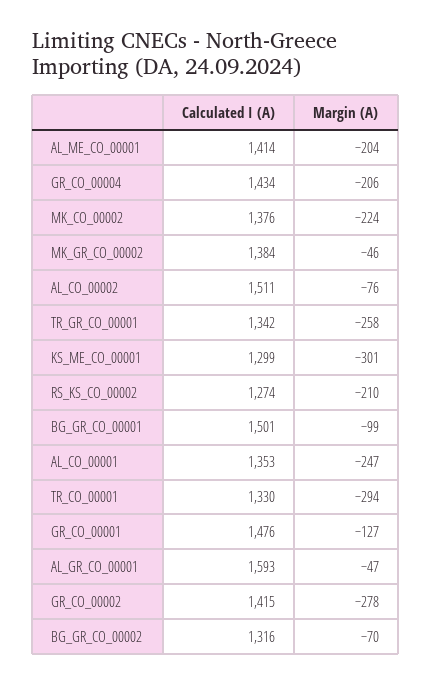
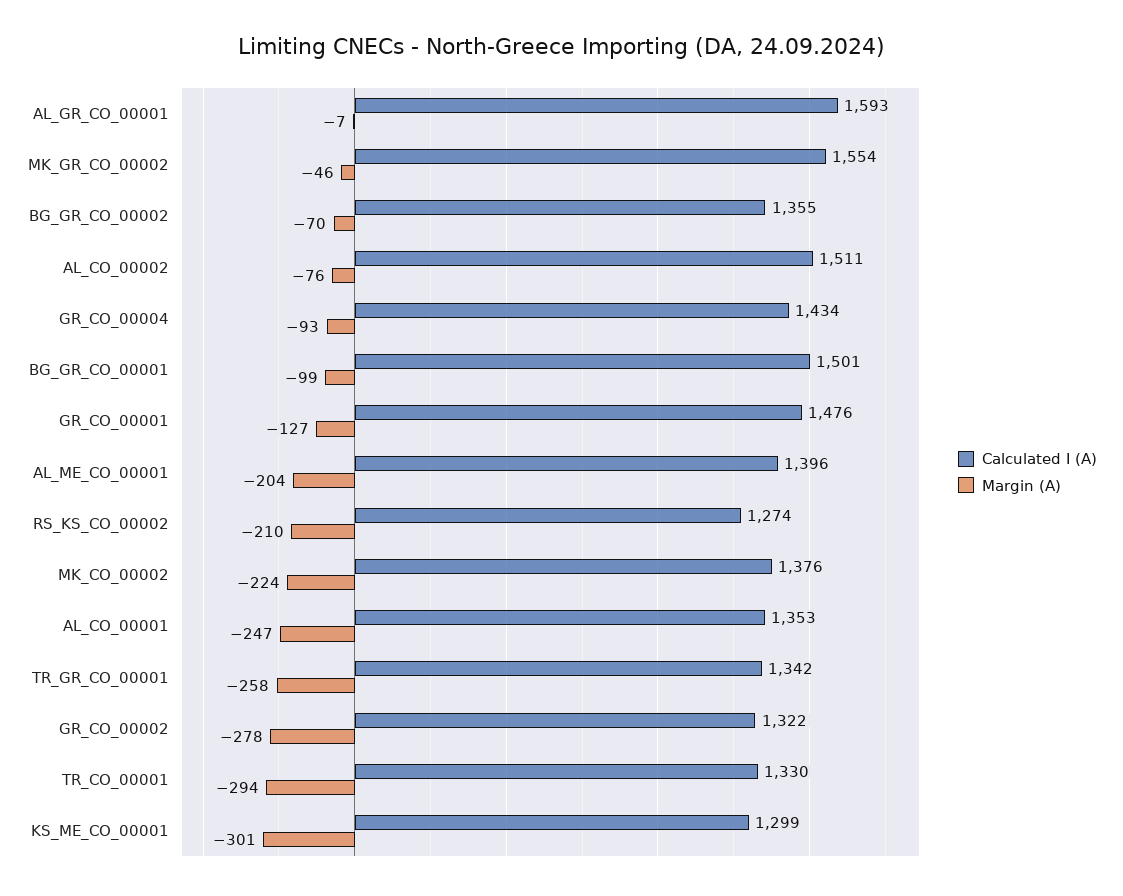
Calculated I (A), AL_ME_CO_00001: 1414 -> 1396
Margin (A), GR_CO_00004: -206 -> -93
Calculated I (A), MK_GR_CO_00002: 1384 -> 1554
Margin (A), AL_GR_CO_00001: -47 -> -7
Calculated I (A), GR_CO_00002: 1415 -> 1322
Calculated I (A), BG_GR_CO_00002: 1316 -> 1355

